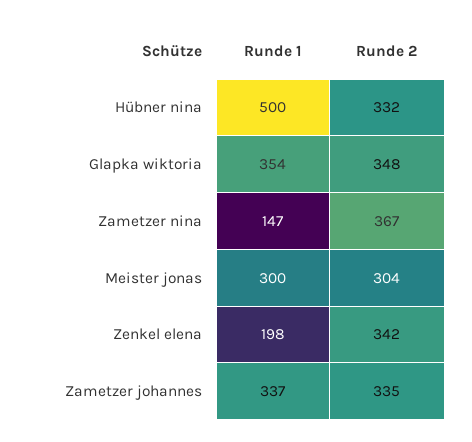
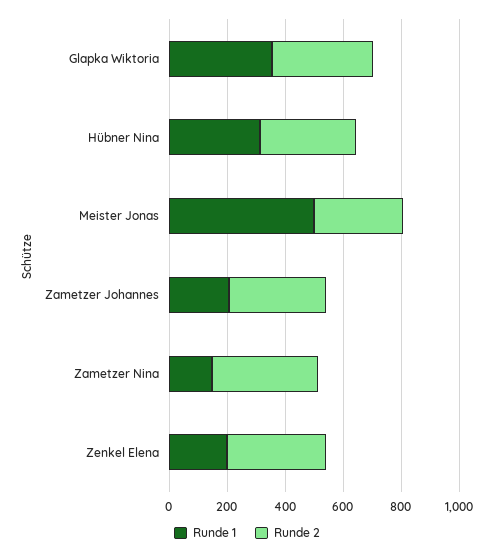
Runde 1, Hübner nina: 500 -> 300
Runde 1, Meister jonas: 300 -> 500
Runde 1, Zametzer johannes: 337 -> 200

